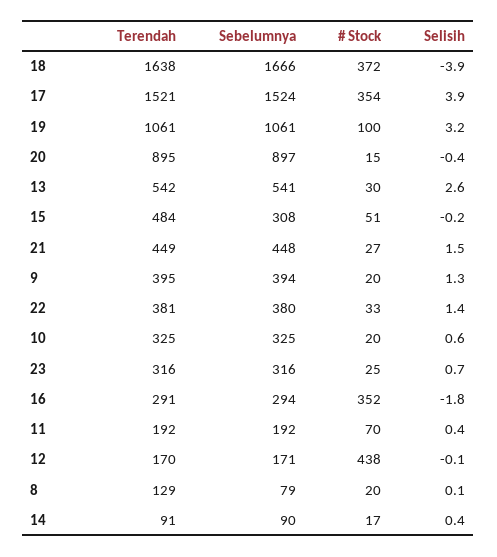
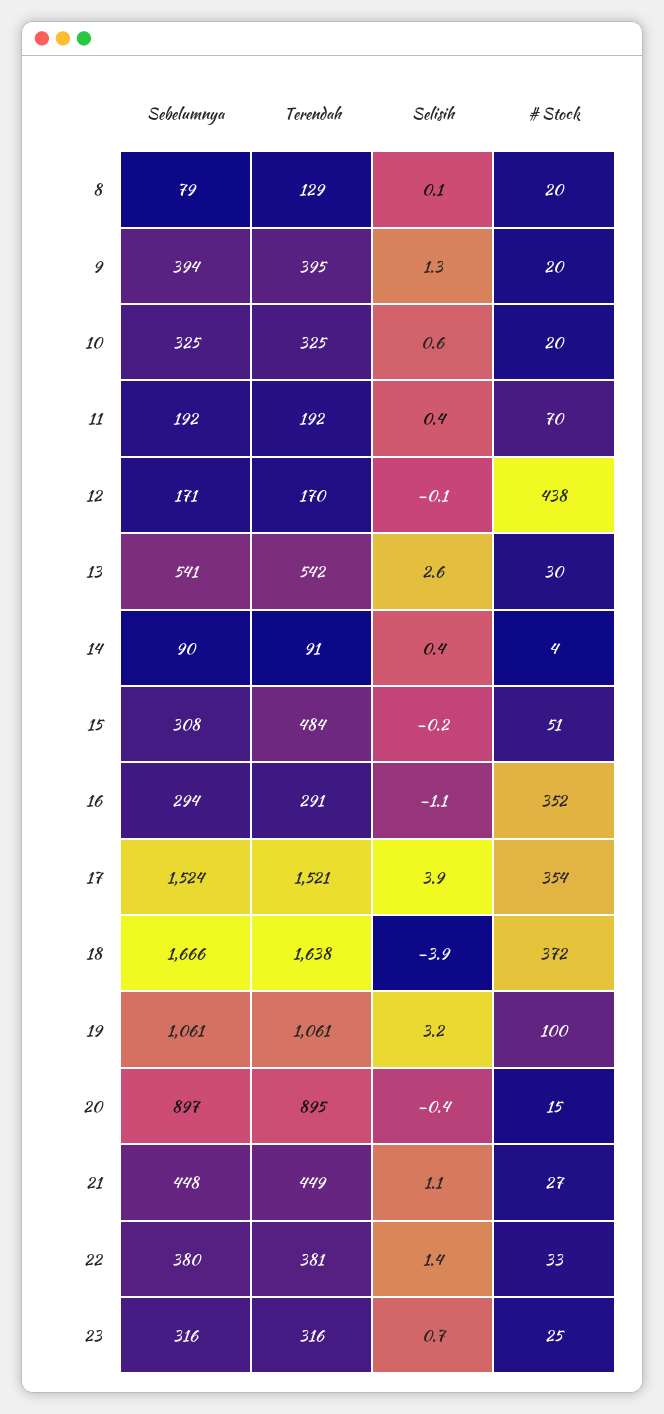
Selisih, 21: 1.5 -> 1.1
Selisih, 16: -1.8 -> -1.1
# Stock, 14: 17 -> 4

